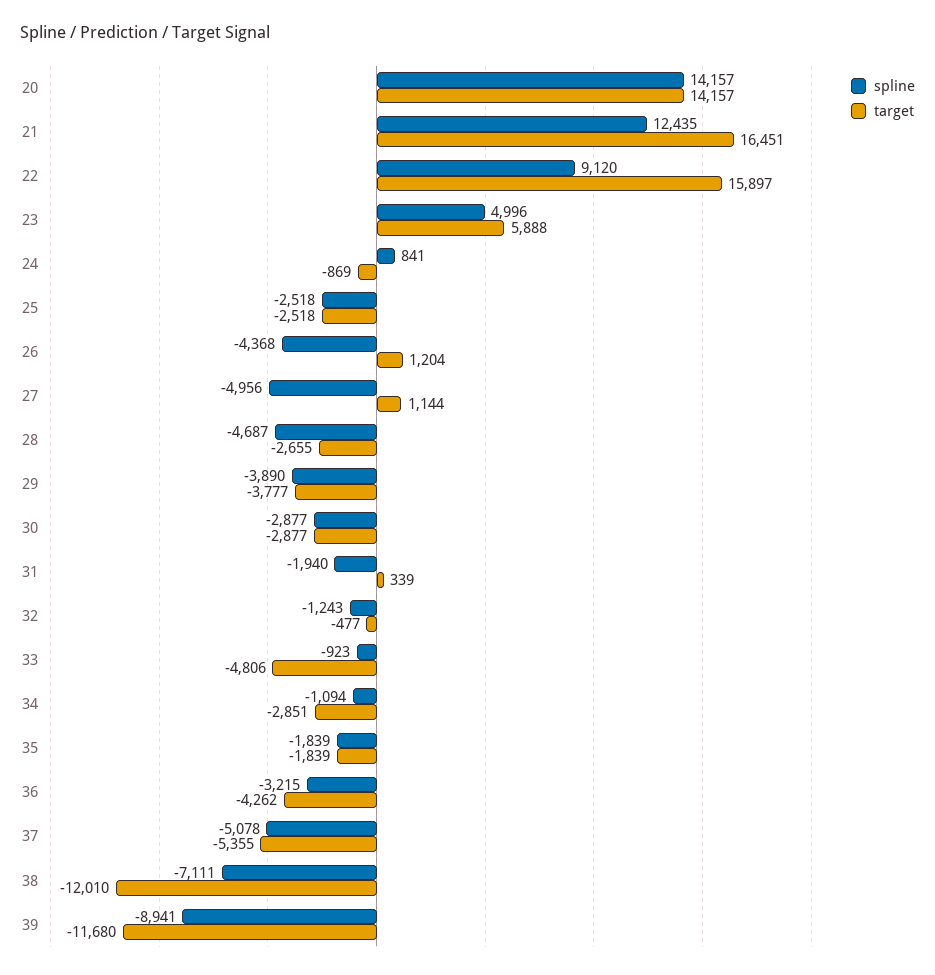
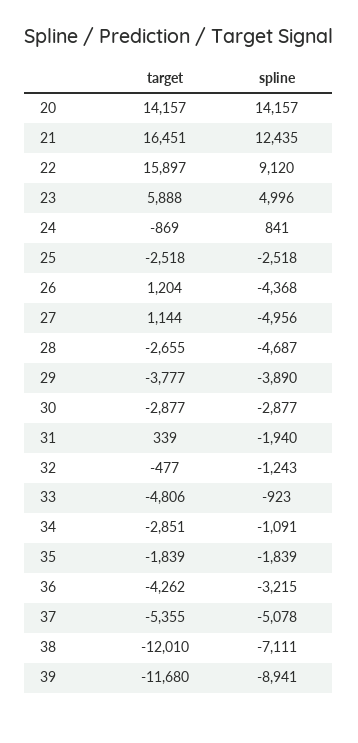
spline, 34: -1094 -> -1091

